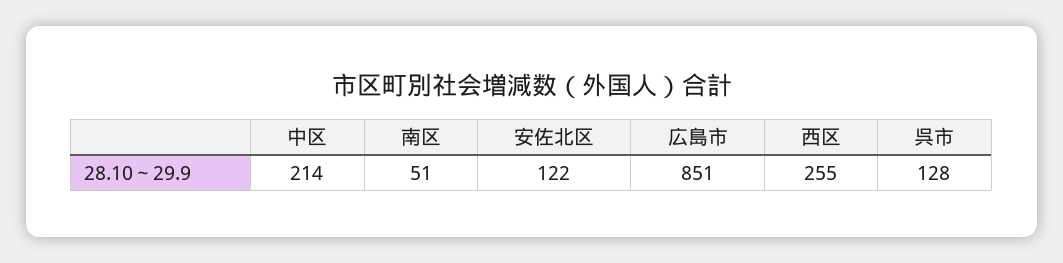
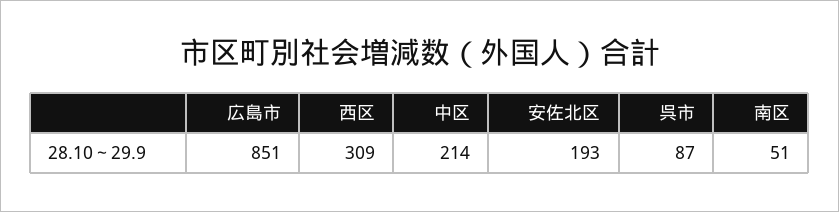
安佐北区: 122 -> 193
西区: 255 -> 309
呉市: 128 -> 87

